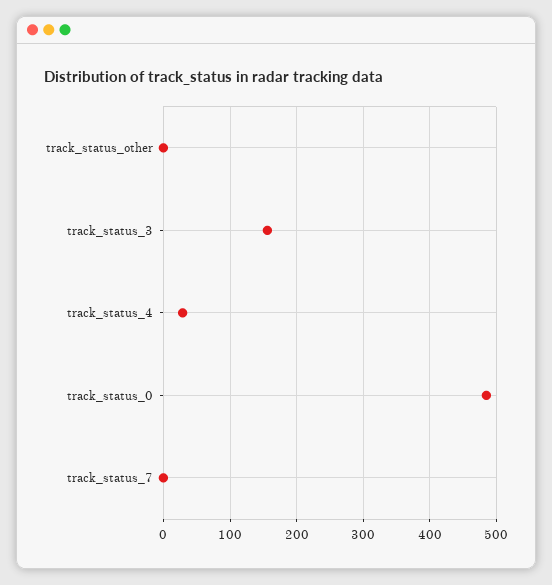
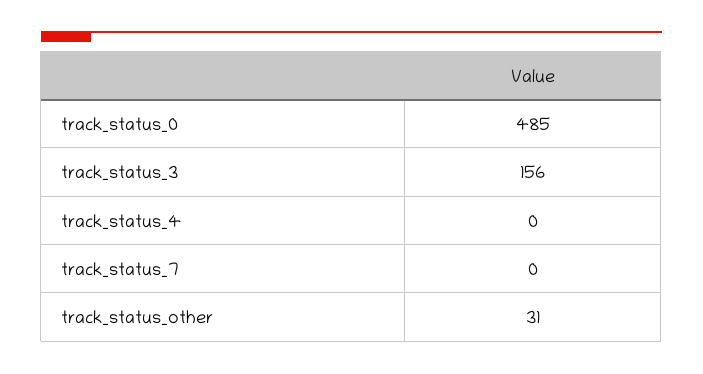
track_status_other: 0 -> 31
track_status_4: 30 -> 0

